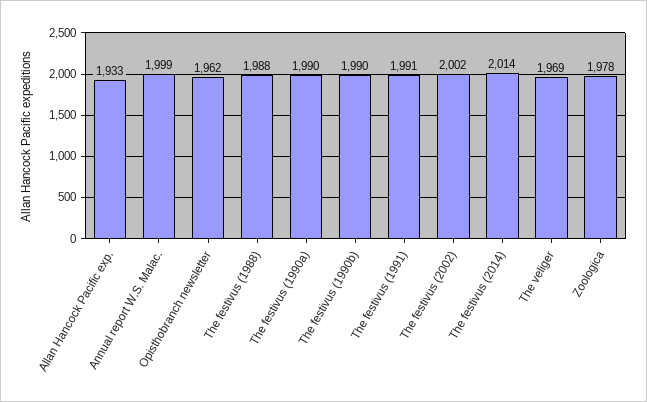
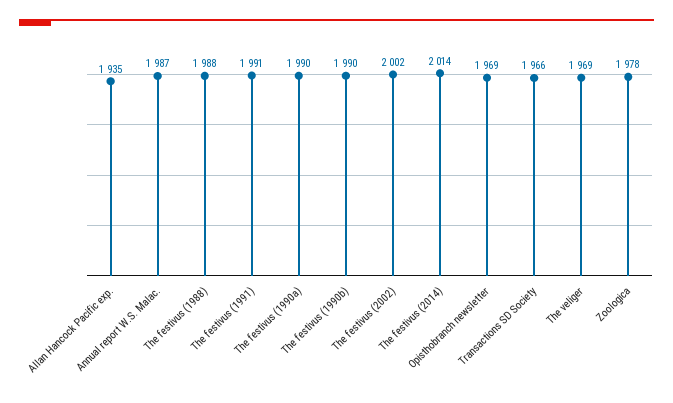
Allan Hancock Pacific exp.: 1933 -> 1935
Annual report W.S. Malac.: 1999 -> 1987
Opisthobranch newsletter: 1962 -> 1969
Transactions SD Society: none -> 1966

